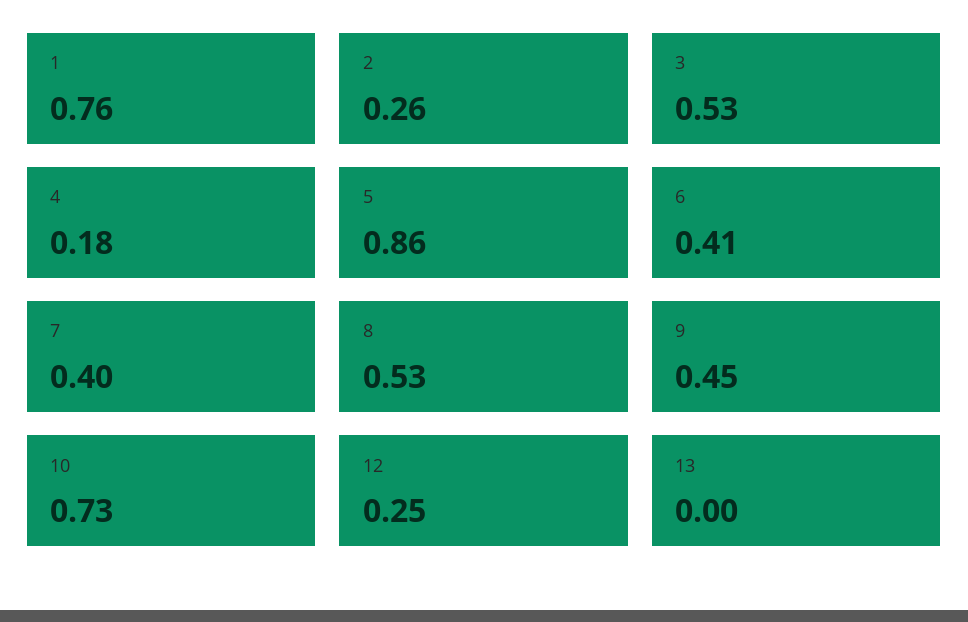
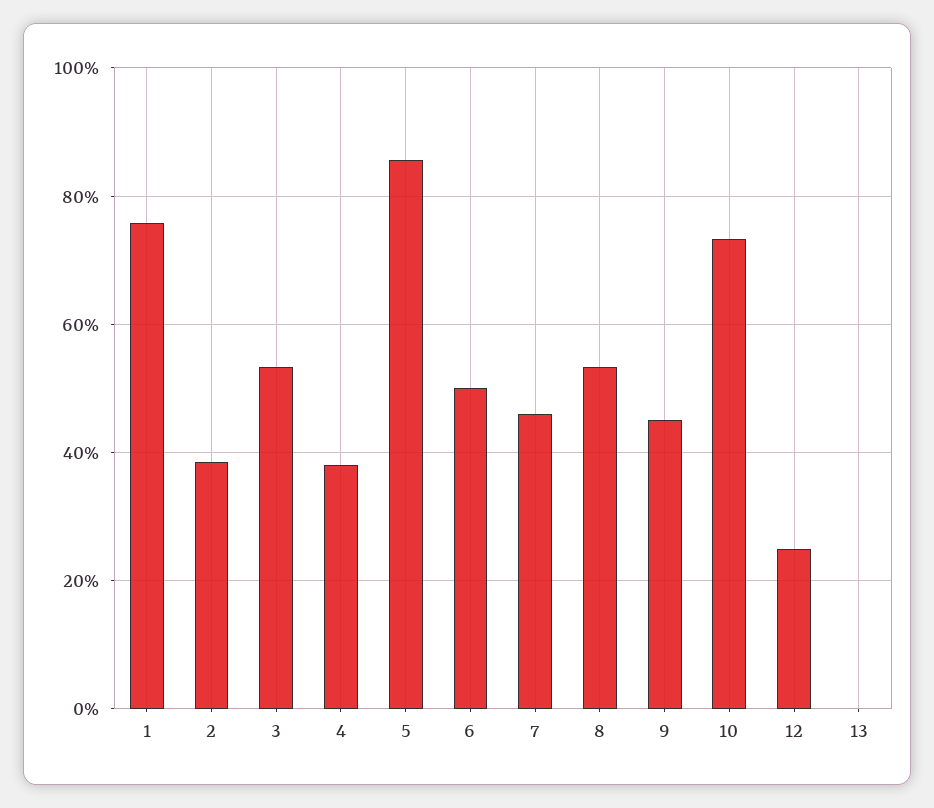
2: 0.26 -> 0.38
4: 0.18 -> 0.38
6: 0.41 -> 0.5
7: 0.4 -> 0.46

